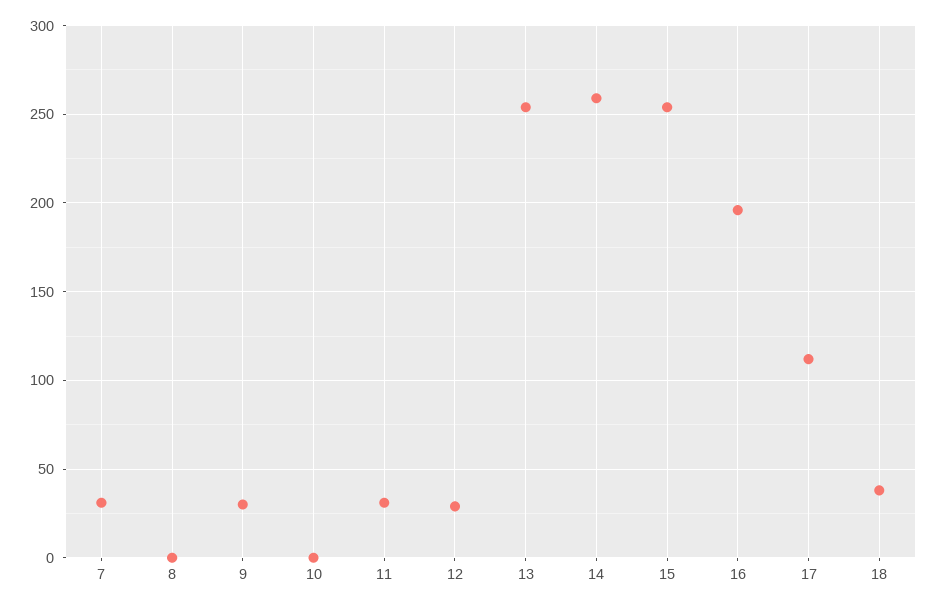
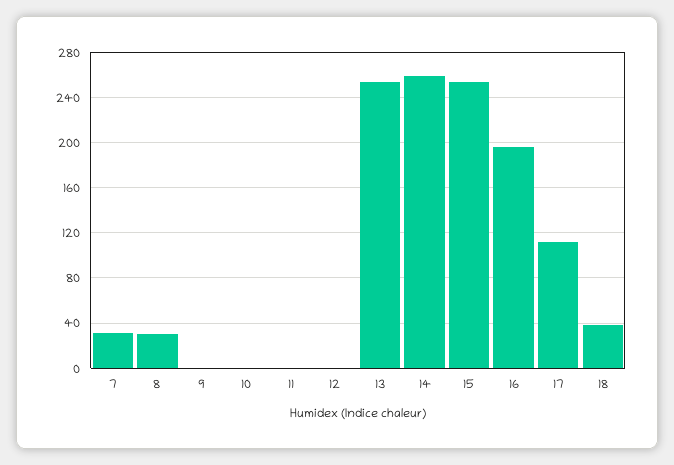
8: 0 -> 30
9: 30 -> 0
11: 30 -> 0
12: 30 -> 0

